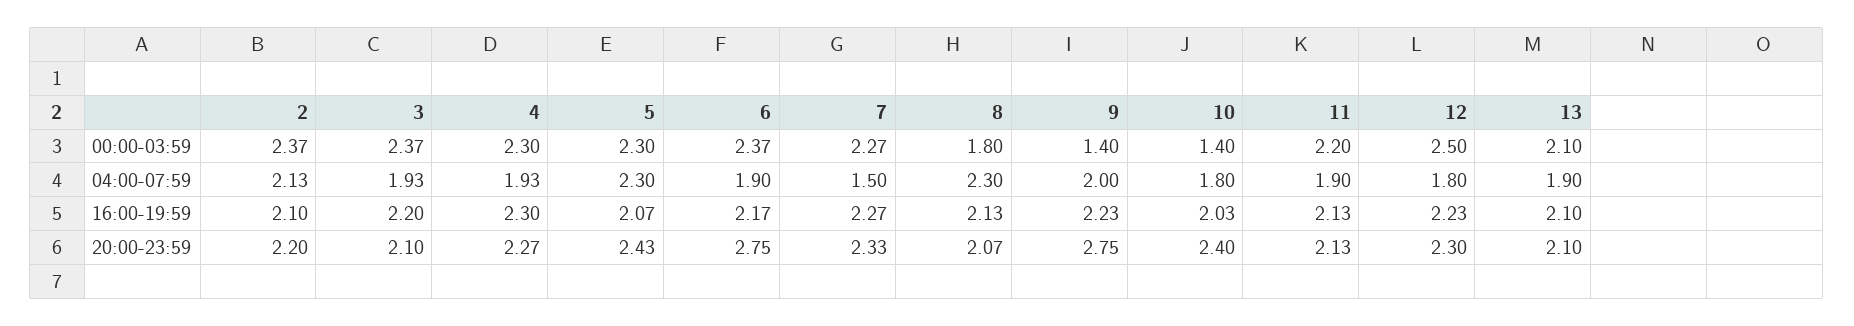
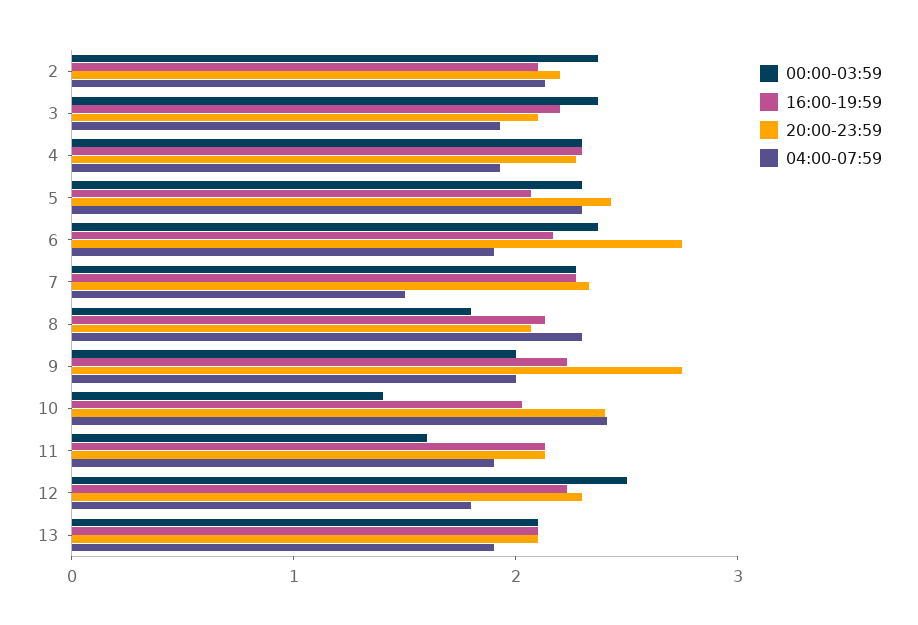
00:00-03:59, 9: 1.4 -> 2
00:00-03:59, 11: 2.2 -> 1.6
04:00-07:59, 10: 1.8 -> 2.4

